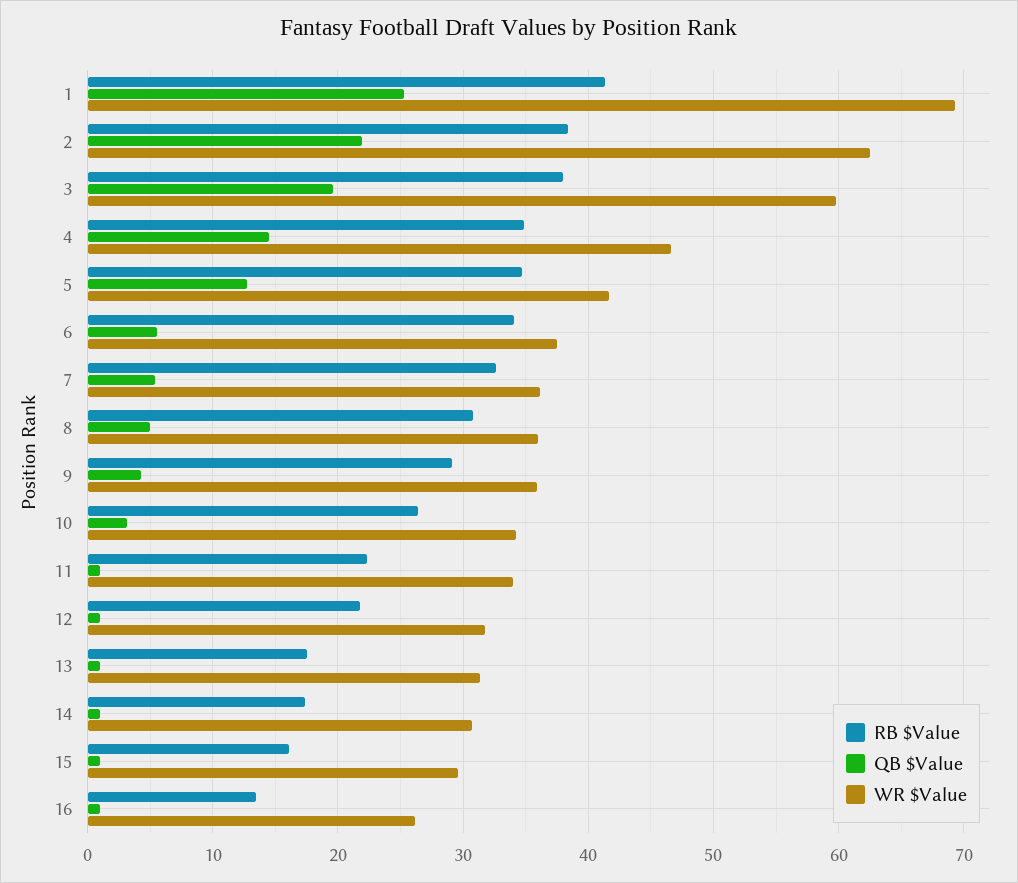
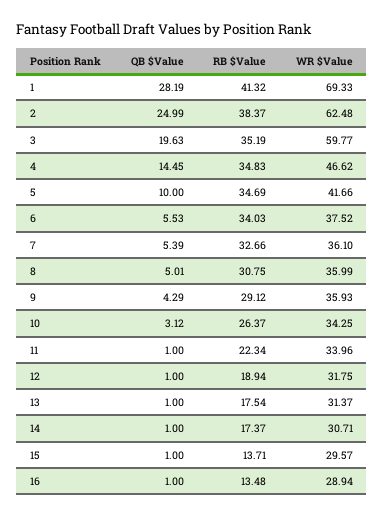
QB $Value, 1: 25 -> 28.19
QB $Value, 2: 22 -> 24.99
RB $Value, 3: 38 -> 35.19
QB $Value, 5: 13 -> 10
RB $Value, 12: 22 -> 18.94
RB $Value, 15: 16 -> 13.71
WR $Value, 16: 26 -> 28.94

